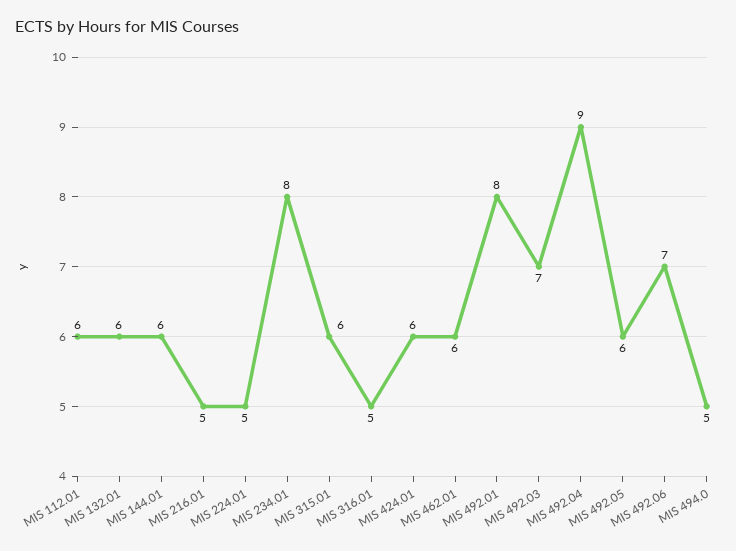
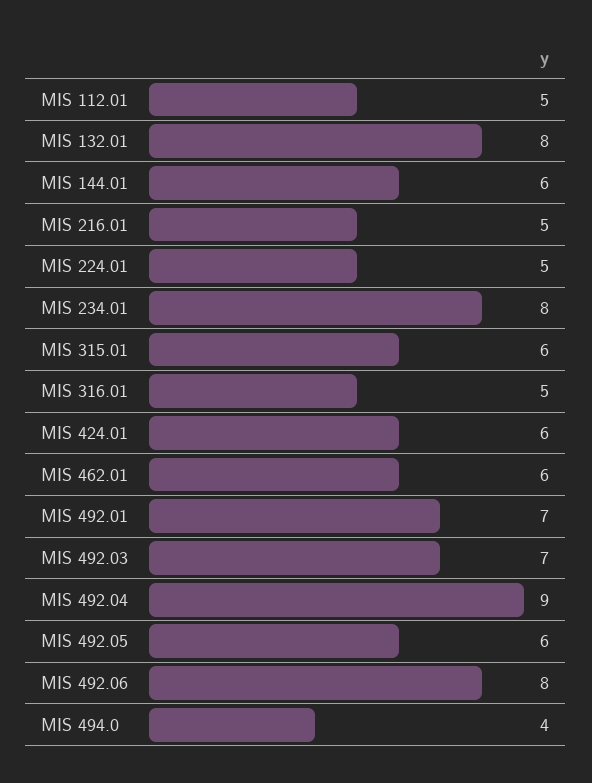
MIS 112.01: 6 -> 5
MIS 132.01: 6 -> 8
MIS 492.01: 8 -> 7
MIS 492.06: 7 -> 8
MIS 494.0: 5 -> 4

